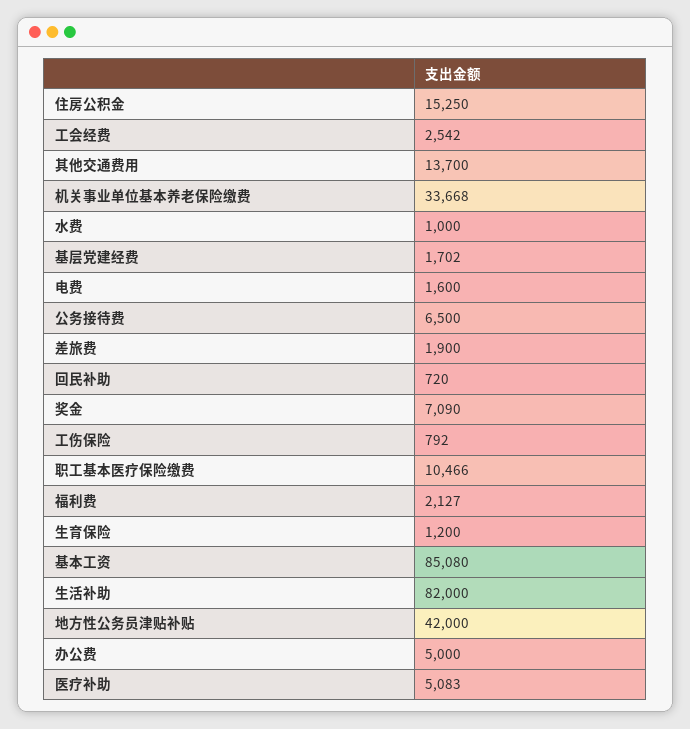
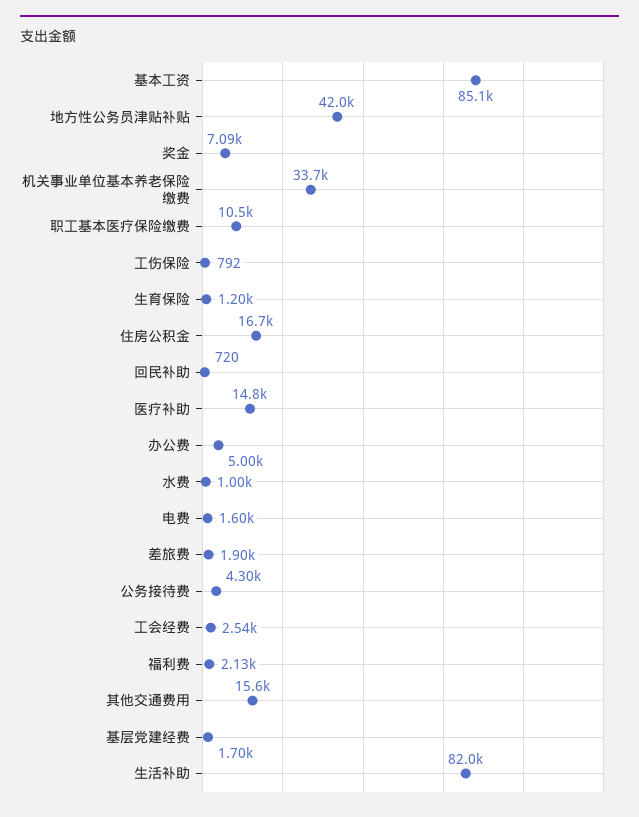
住房公积金: 15250 -> 16700
其他交通费用: 13700 -> 15600
公务接待费: 6500 -> 4300
医疗补助: 5083 -> 14800

